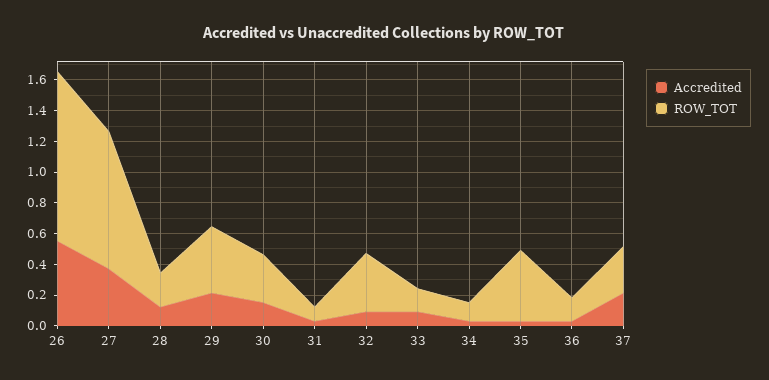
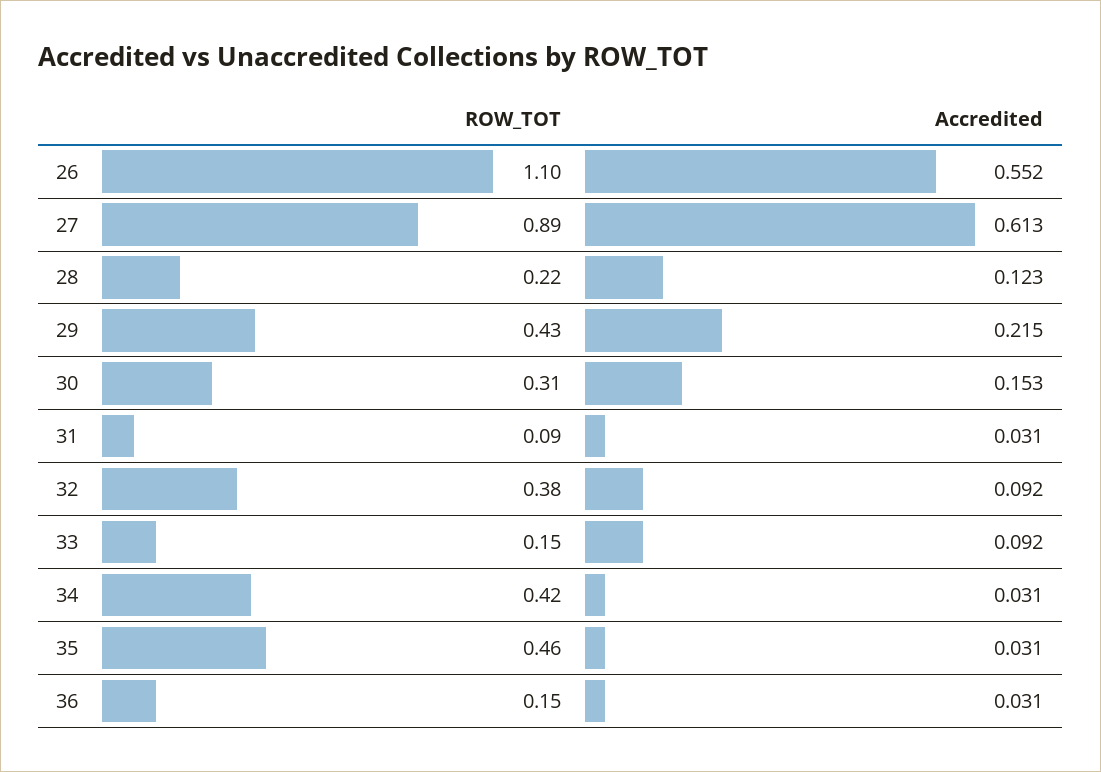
Accredited, 27: 0.4 -> 0.613
ROW_TOT, 34: 0.1 -> 0.42
Accredited, 37: 0.2 -> none
ROW_TOT, 37: 0.3 -> none

